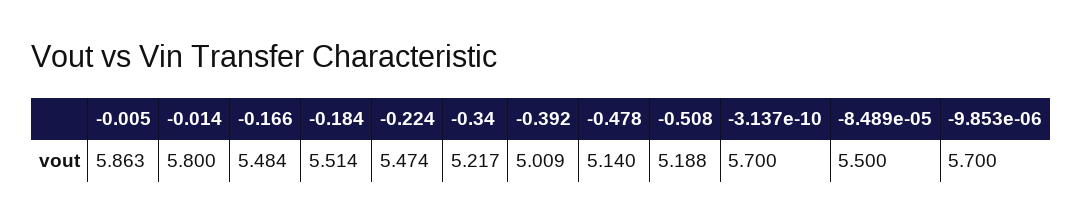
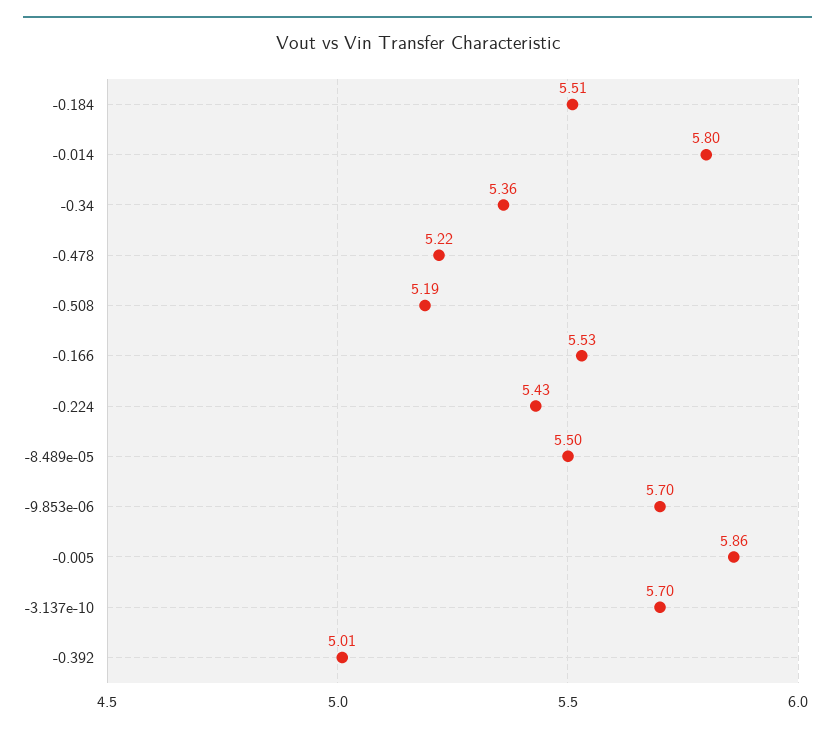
-0.166: 5.484 -> 5.53
-0.224: 5.474 -> 5.43
-0.34: 5.217 -> 5.36
-0.478: 5.14 -> 5.22

